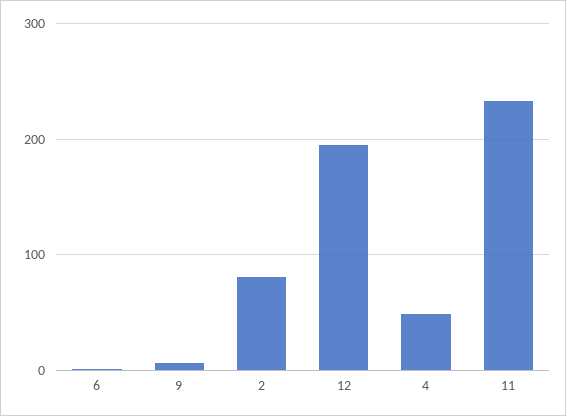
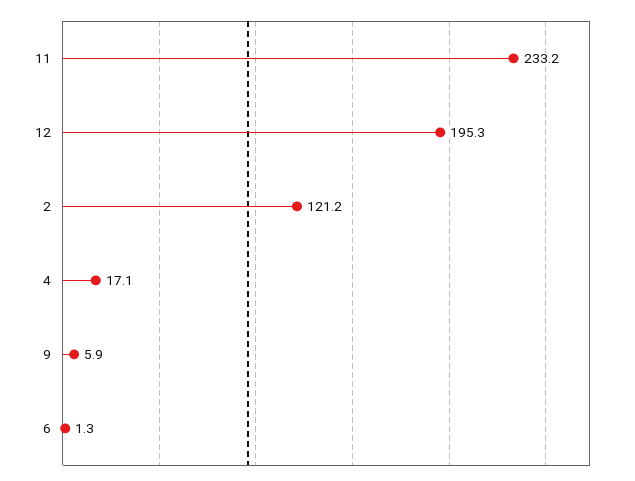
2: 80 -> 121.2
4: 50 -> 17.1

